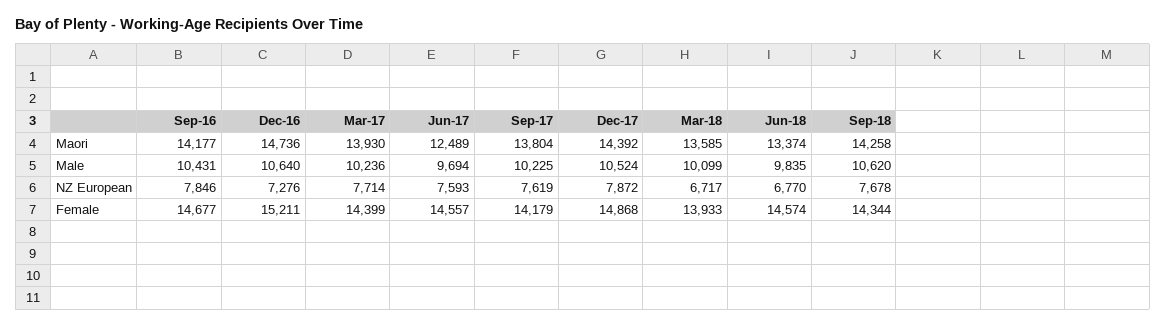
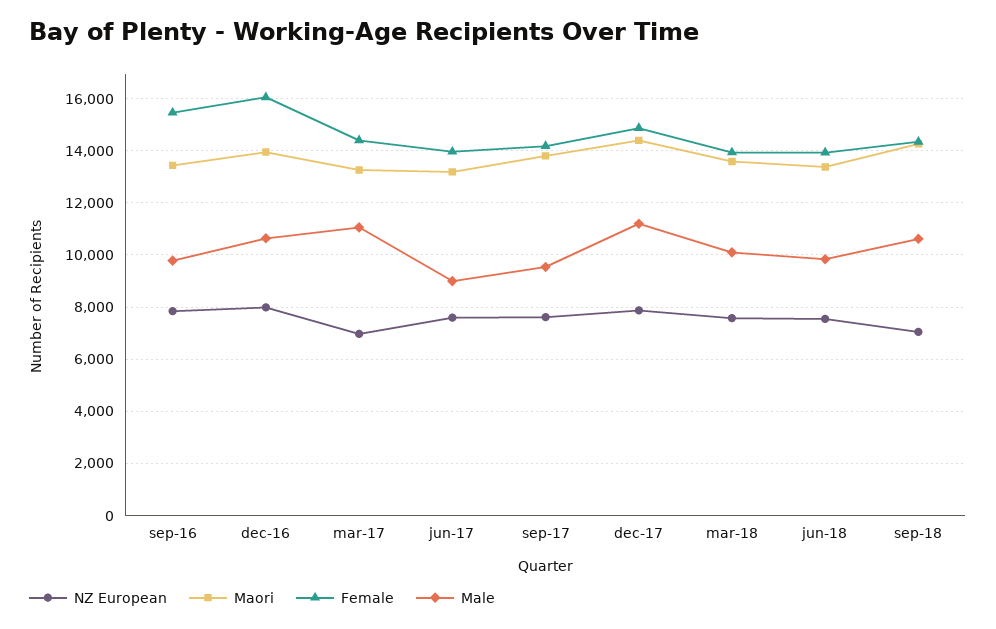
Maori, Sep-16: 14177 -> 13500
Maori, Dec-16: 14736 -> 14000
Maori, Mar-17: 13930 -> 13250
Maori, Jun-17: 12489 -> 13250
Male, Sep-16: 10431 -> 9750
Male, Mar-17: 10236 -> 11000
Male, Jun-17: 9694 -> 9000
Male, Sep-17: 10225 -> 9500
Male, Dec-17: 10524 -> 11250
NZ European, Dec-16: 7276 -> 8000
NZ European, Mar-17: 7714 -> 7000
NZ European, Mar-18: 6717 -> 7500
NZ European, Jun-18: 6770 -> 7500
NZ European, Sep-18: 7678 -> 7000
Female, Sep-16: 14677 -> 15500
Female, Dec-16: 15211 -> 16000
Female, Jun-17: 14557 -> 14000
Female, Jun-18: 14574 -> 14000

